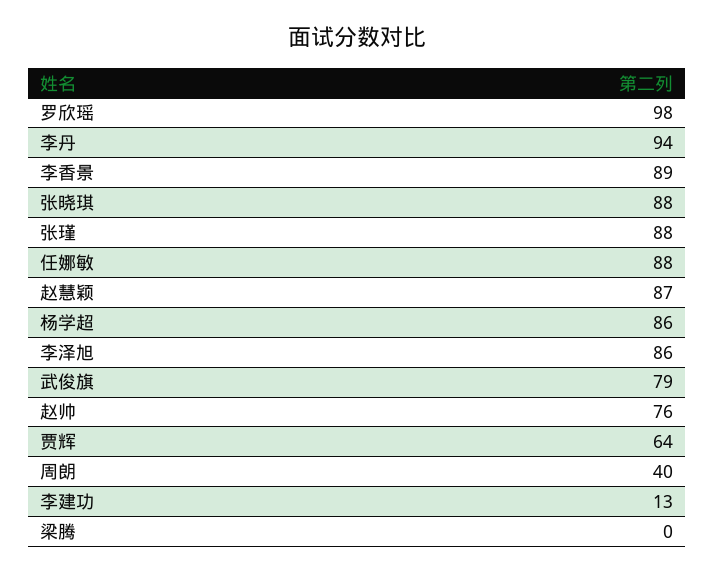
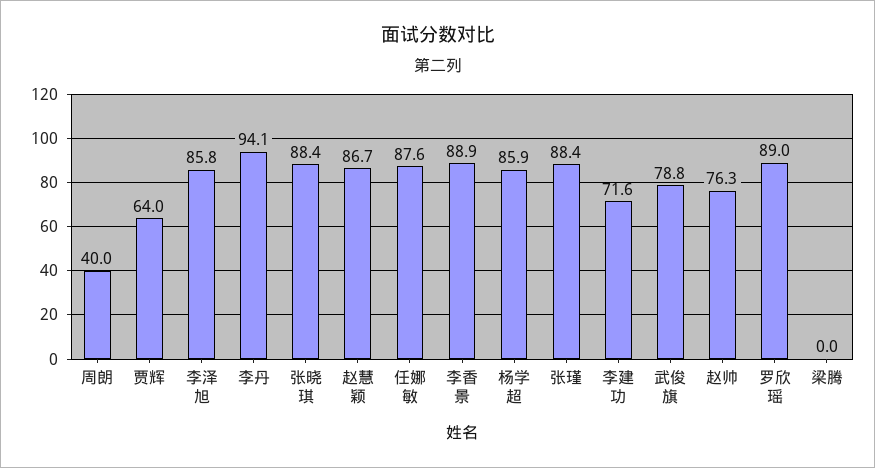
罗欣瑶: 98 -> 89
李建功: 13 -> 71.6

